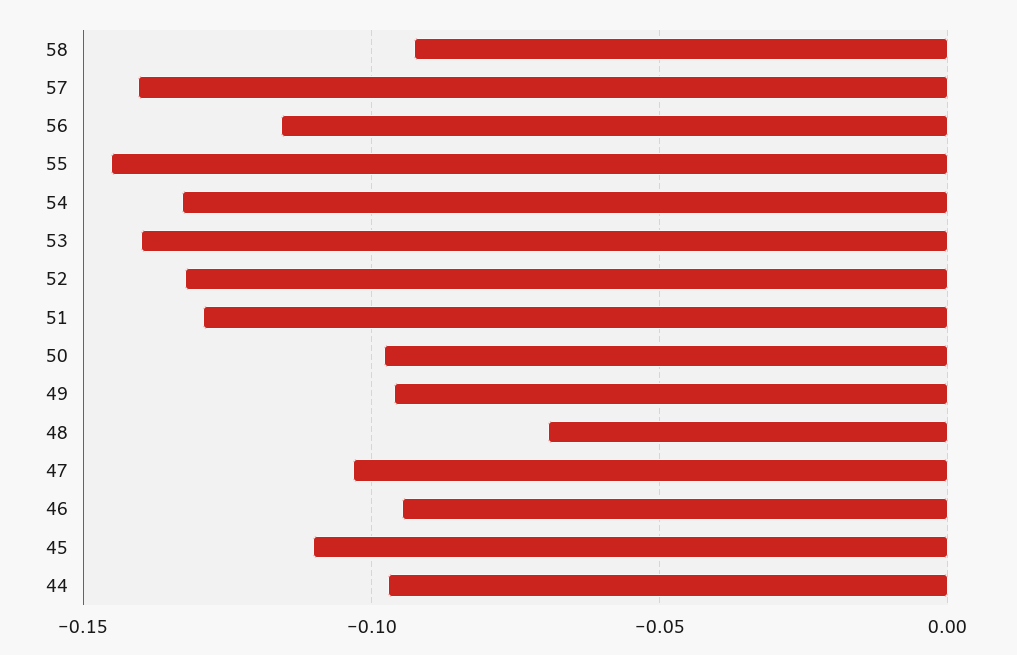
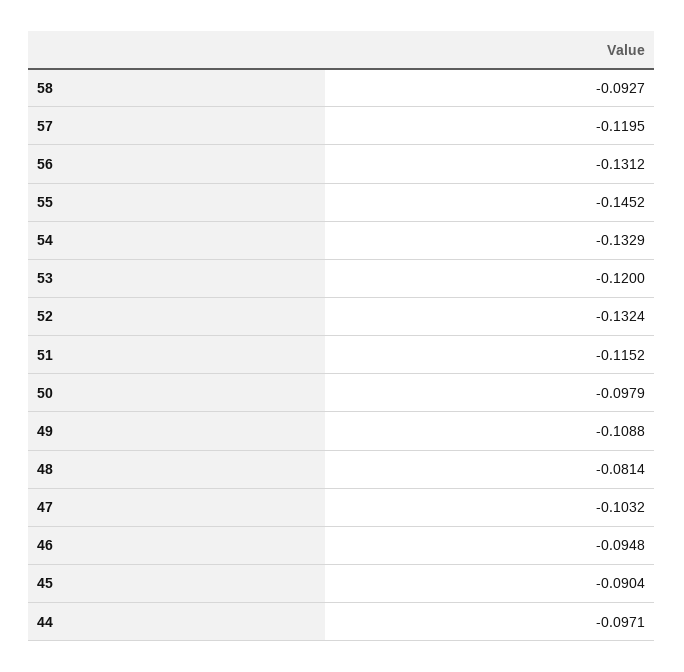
57: -0.14 -> -0.1195
56: -0.115 -> -0.1312
53: -0.14 -> -0.12
51: -0.13 -> -0.1152
49: -0.095 -> -0.1088
48: -0.07 -> -0.0814
45: -0.11 -> -0.0904

